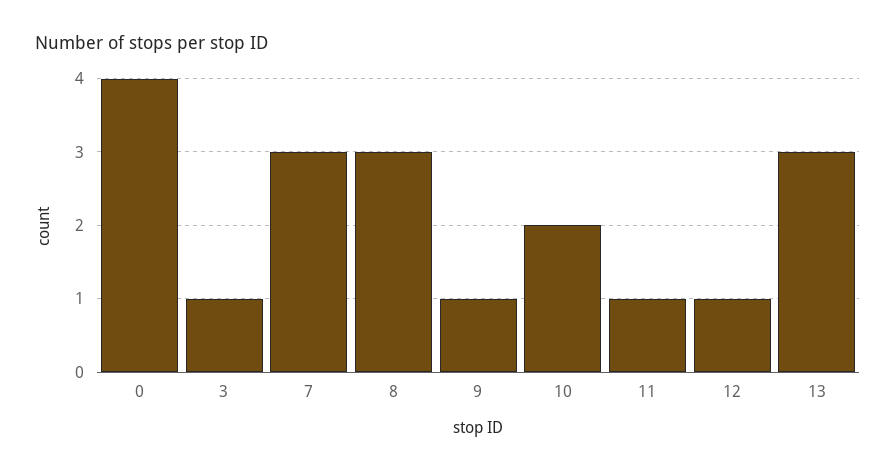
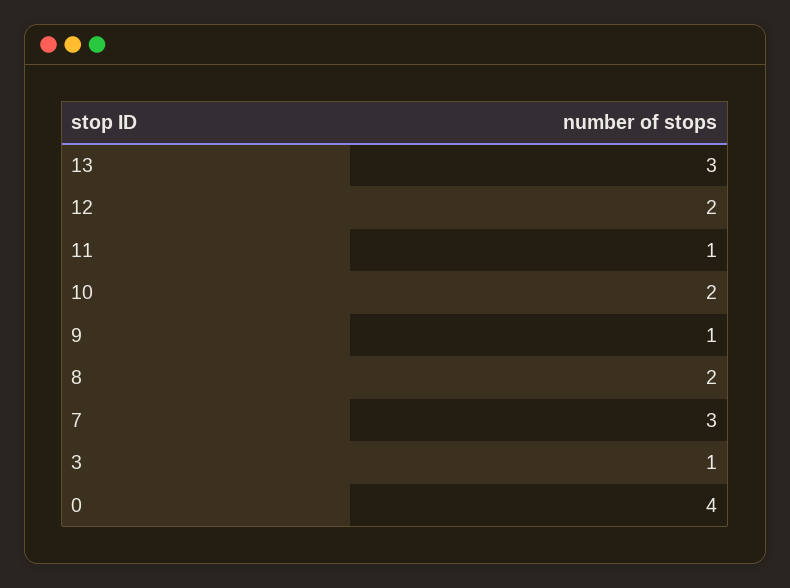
8: 3 -> 2
12: 1 -> 2

